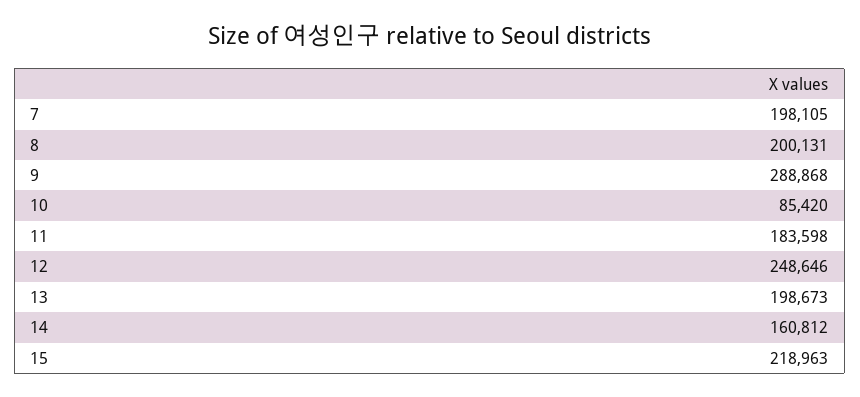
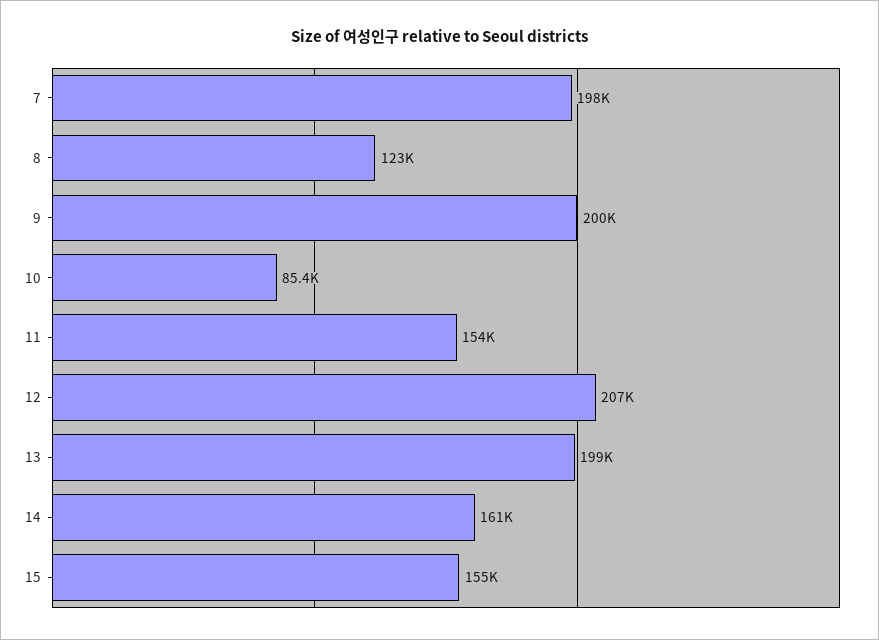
8: 200131 -> 123000
9: 288868 -> 200000
11: 183598 -> 154000
12: 248646 -> 207000
15: 218963 -> 155000

